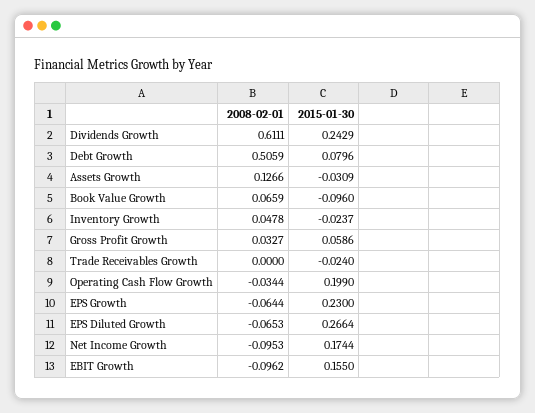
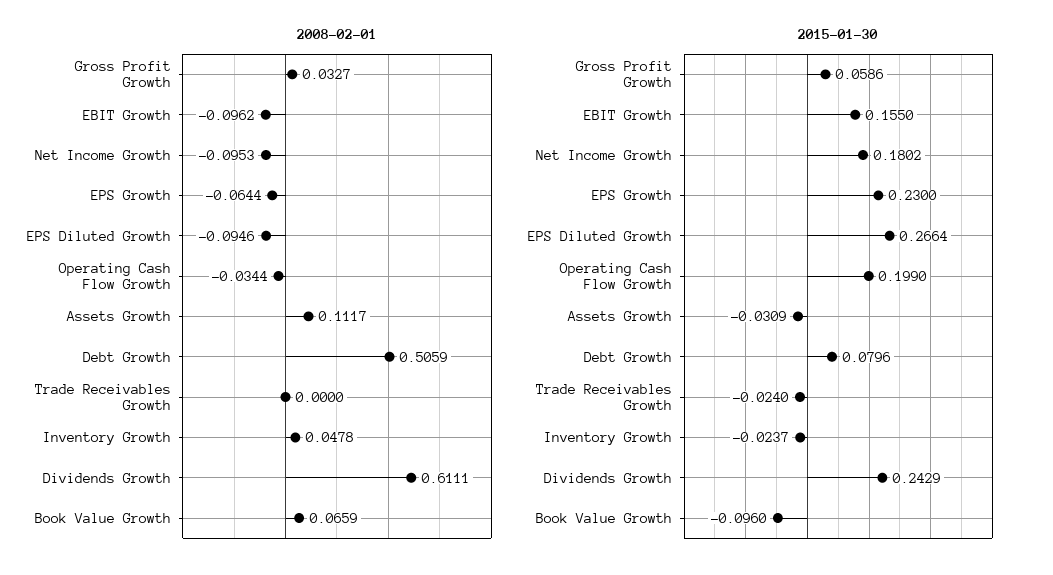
2008-02-01, Assets Growth: 0.1266 -> 0.1117
2008-02-01, EPS Diluted Growth: -0.0653 -> -0.0946
2015-01-30, Net Income Growth: 0.1744 -> 0.1802

